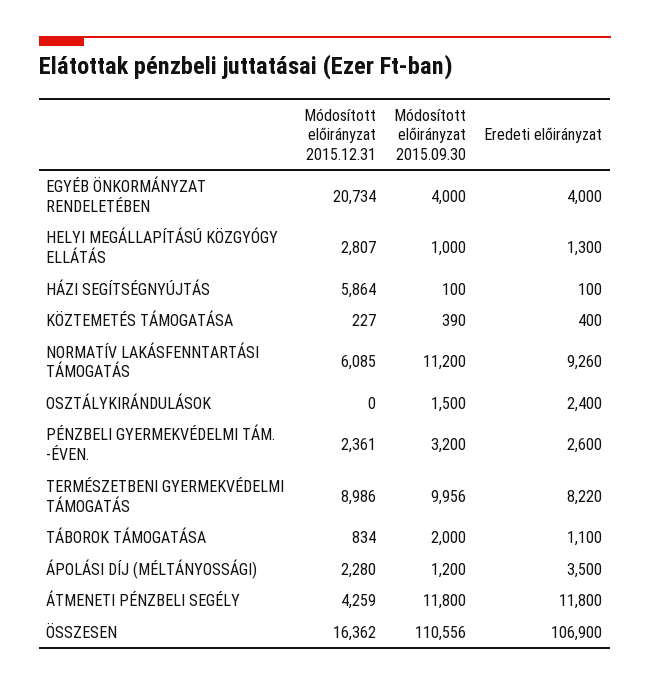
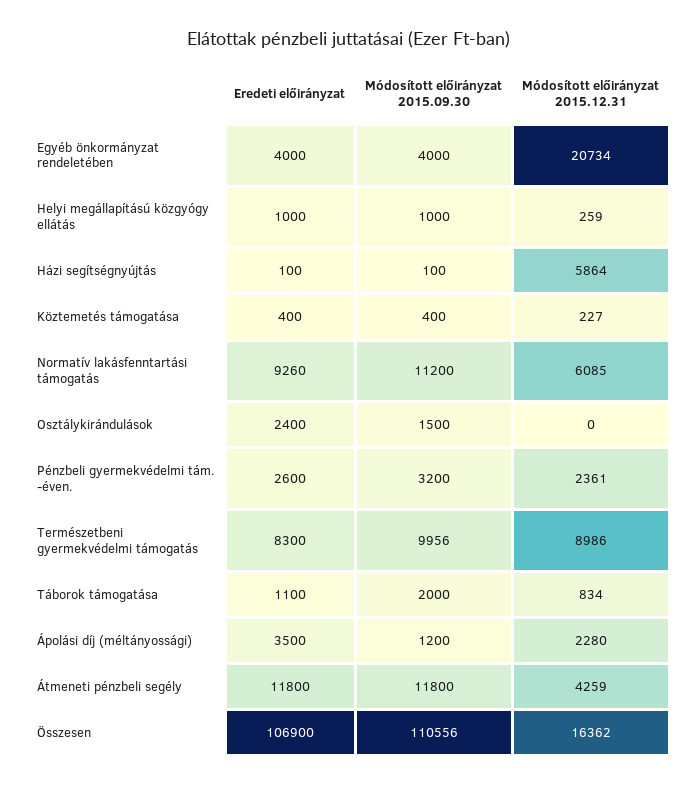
Módosított előirányzat 2015.12.31, HELYI MEGÁLLAPÍTÁSÚ KÖZGYÓGY ELLÁTÁS: 2807 -> 259
Eredeti előirányzat, HELYI MEGÁLLAPÍTÁSÚ KÖZGYÓGY ELLÁTÁS: 1300 -> 1000
Módosított előirányzat 2015.09.30, KÖZTEMETÉS TÁMOGATÁSA: 390 -> 400
Eredeti előirányzat, TERMÉSZETBENI GYERMEKVÉDELMI TÁMOGATÁS: 8220 -> 8300

